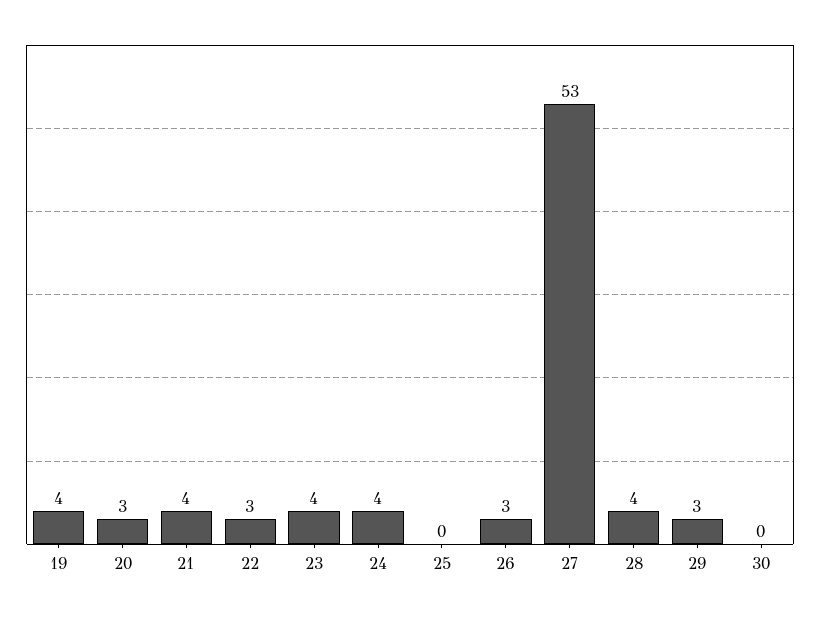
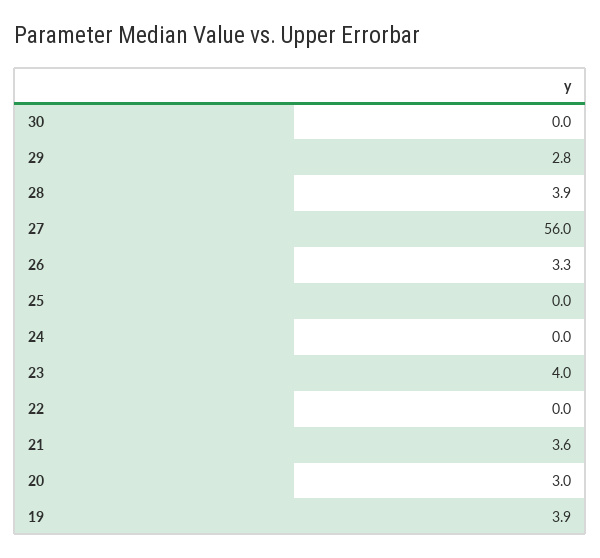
22: 3 -> 0
24: 4 -> 0
27: 53 -> 56

